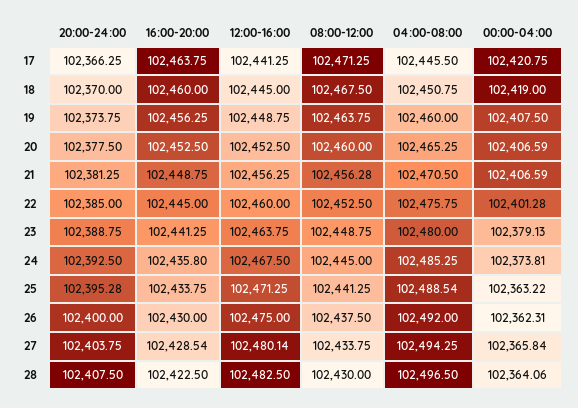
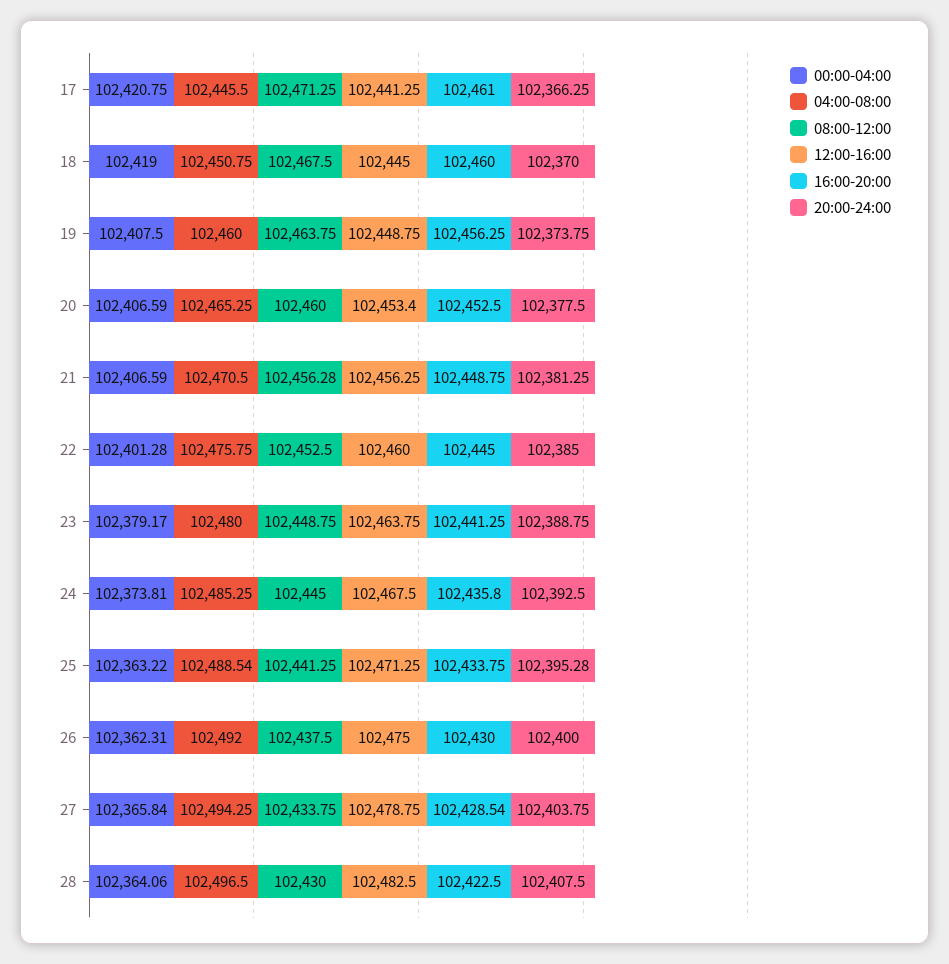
16:00-20:00, 17: 102463.75 -> 102461
12:00-16:00, 20: 102452.5 -> 102453.4
00:00-04:00, 23: 102379.13 -> 102379.17
12:00-16:00, 27: 102480.14 -> 102478.75

